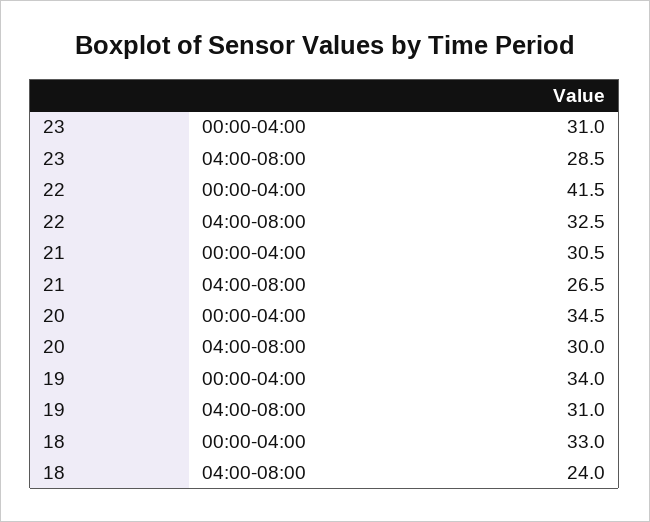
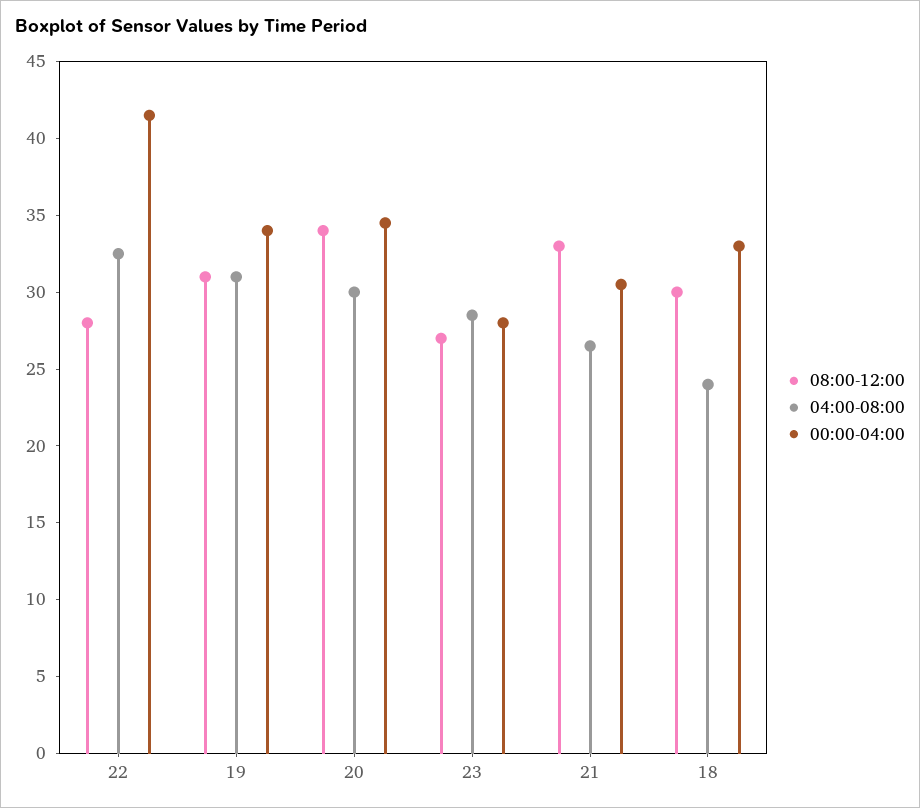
00:00-04:00, 23: 31 -> 28
08:00-12:00, 22: none -> 28
08:00-12:00, 19: none -> 31
08:00-12:00, 20: none -> 34
08:00-12:00, 23: none -> 27
08:00-12:00, 21: none -> 33
08:00-12:00, 18: none -> 30

